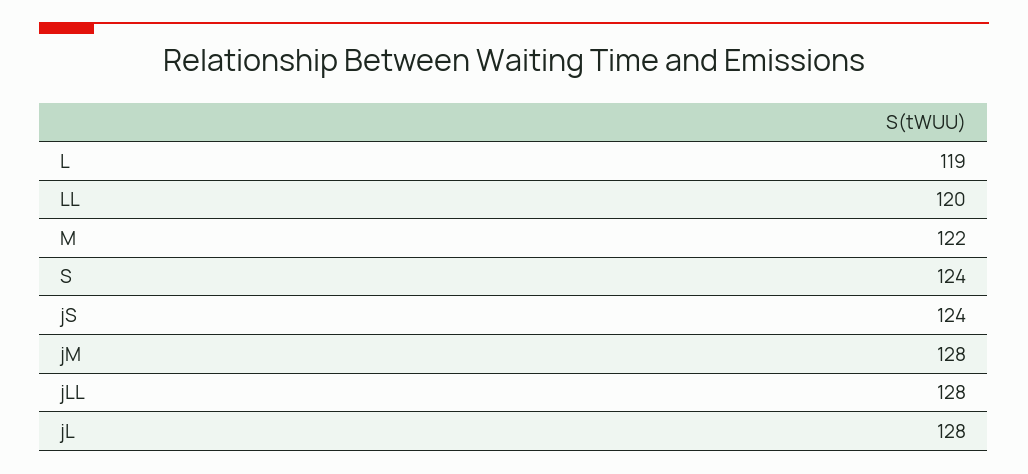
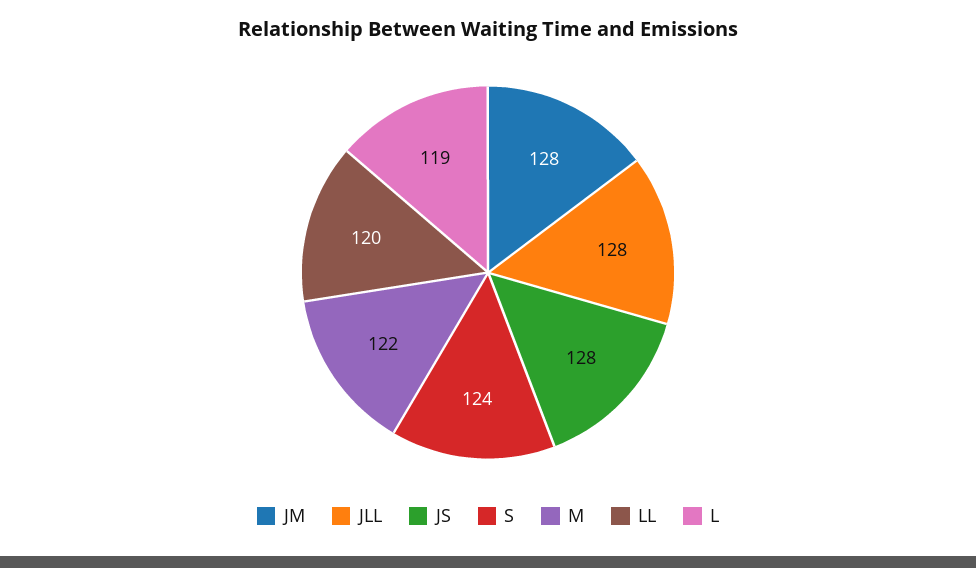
jS: 124 -> 128
jL: 128 -> none

